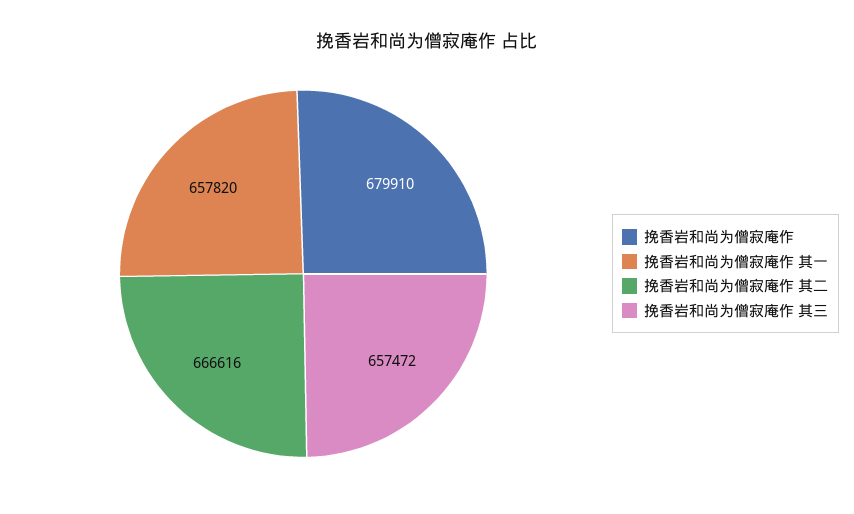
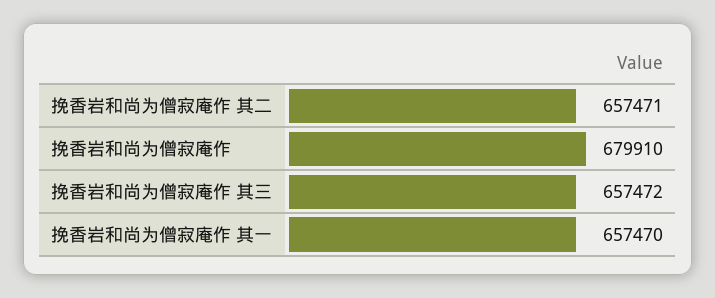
挽香岩和尚为僧寂庵作 其一: 657820 -> 657470
挽香岩和尚为僧寂庵作 其二: 666616 -> 657471

